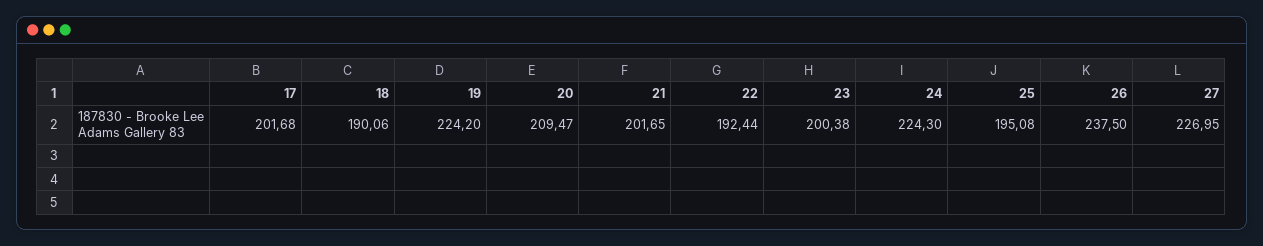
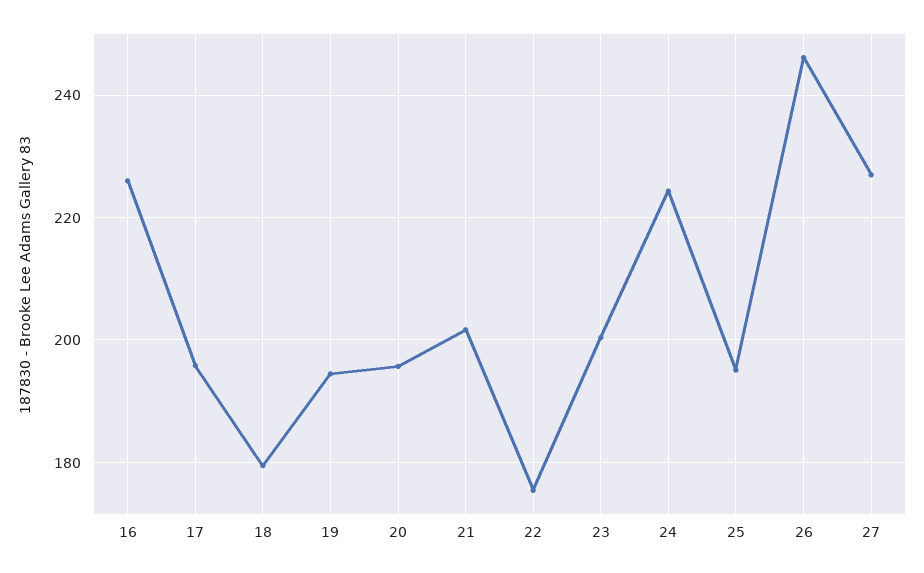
17: 201.68 -> 196
18: 190.06 -> 180
19: 224.2 -> 194
20: 209.47 -> 196
22: 192.44 -> 176
26: 237.5 -> 246
16: none -> 226

